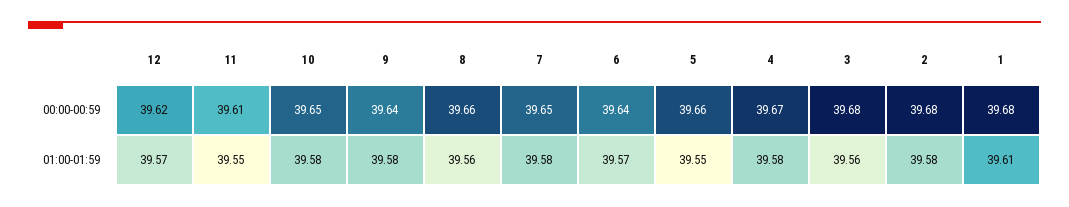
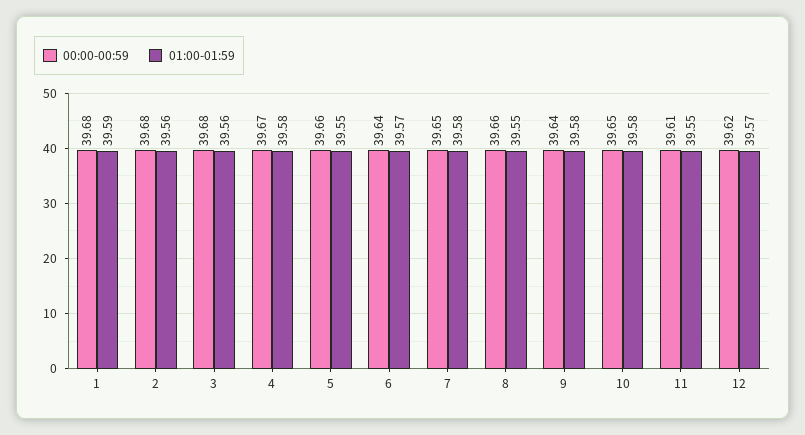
01:00-01:59, 8: 39.56 -> 39.55
01:00-01:59, 2: 39.58 -> 39.56
01:00-01:59, 1: 39.61 -> 39.59

